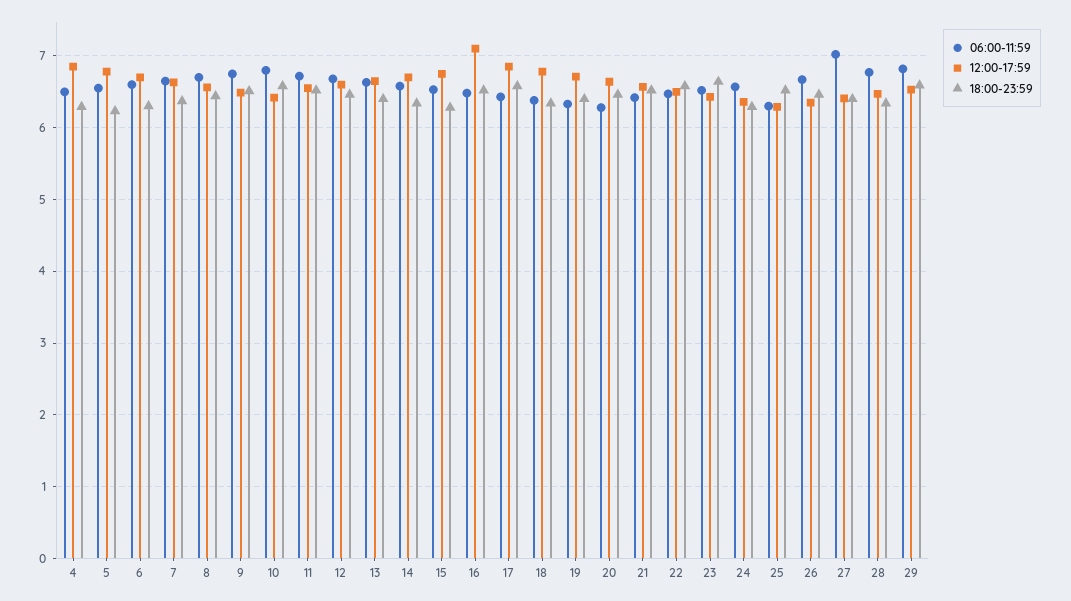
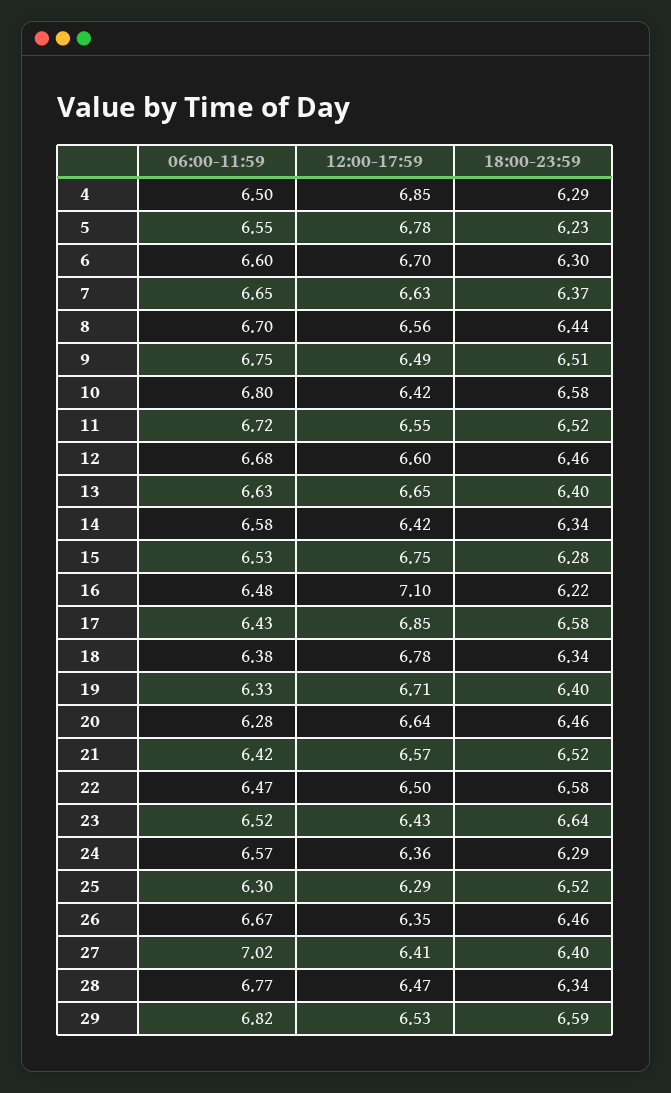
12:00-17:59, 14: 6.7 -> 6.42
18:00-23:59, 16: 6.5 -> 6.22

